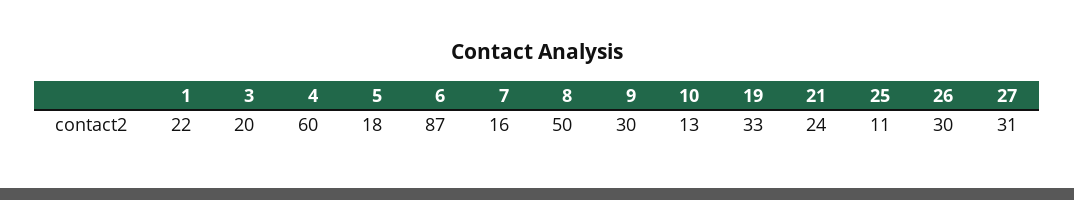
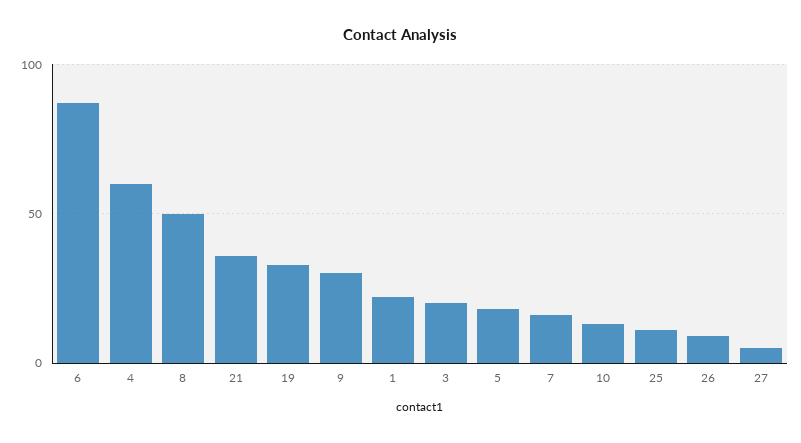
21: 24 -> 35
26: 30 -> 10
27: 31 -> 5

